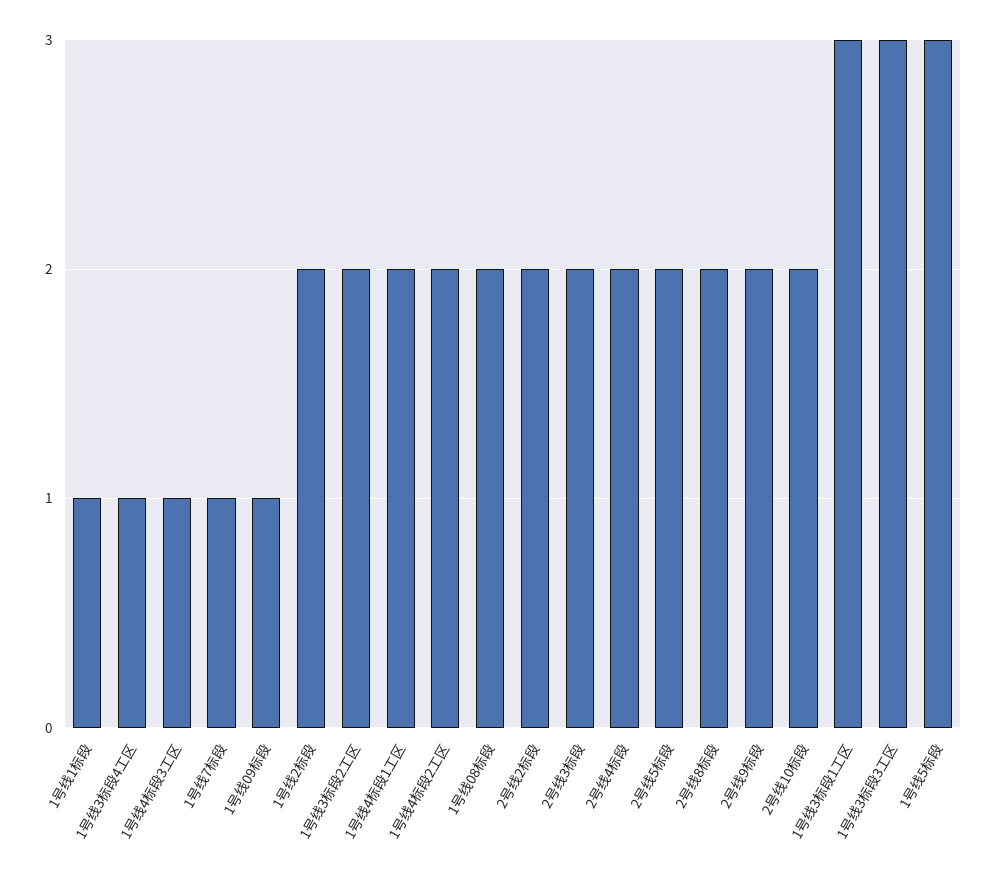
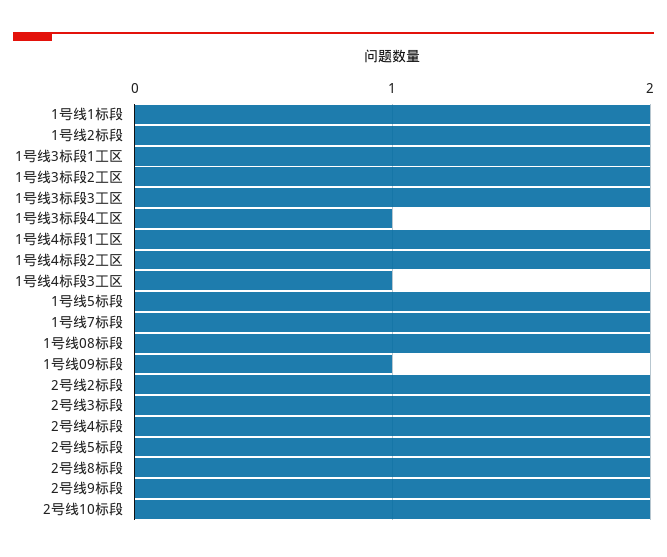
1号线1标段: 1 -> 2
1号线7标段: 1 -> 2
1号线3标段1工区: 3 -> 2
1号线3标段3工区: 3 -> 2
1号线5标段: 3 -> 2

